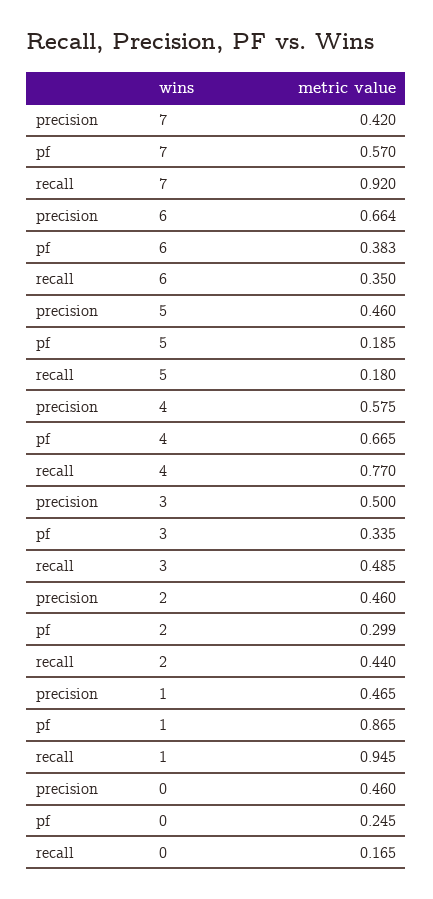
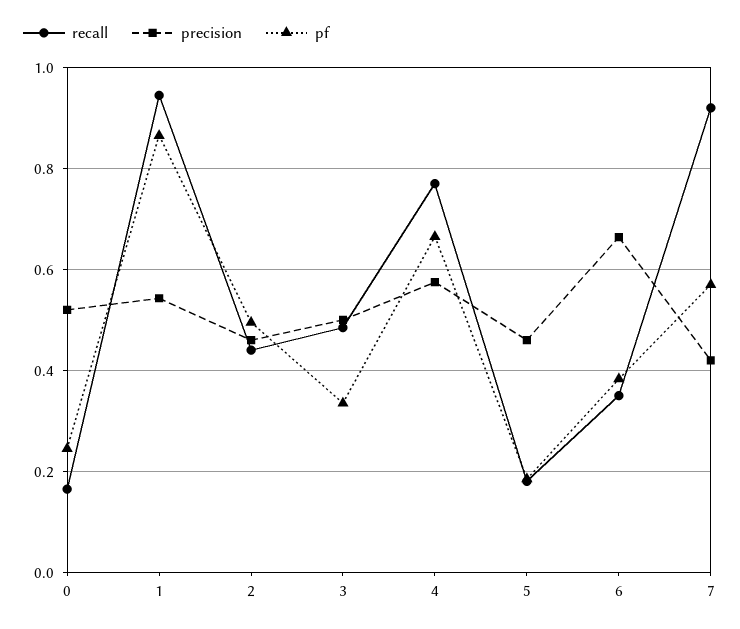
pf, 2: 0.299 -> 0.5
precision, 1: 0.465 -> 0.54
precision, 0: 0.46 -> 0.52

